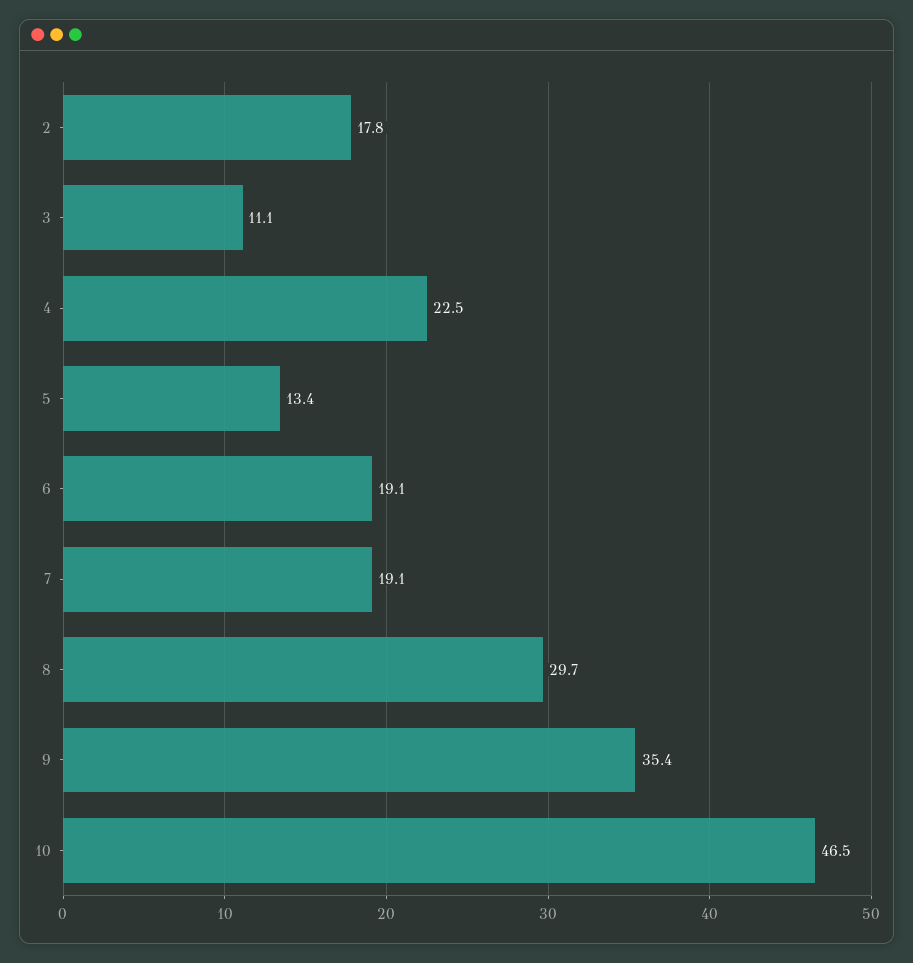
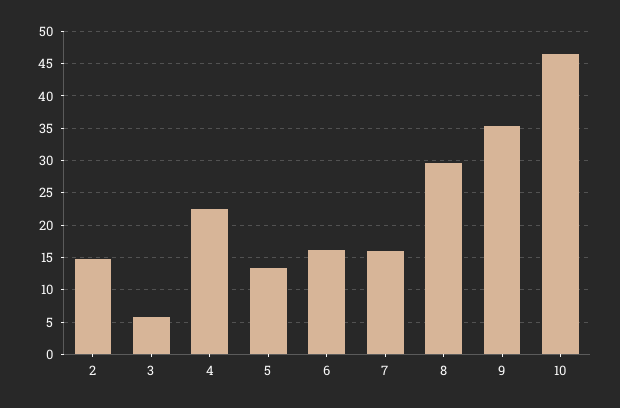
2: 17.8 -> 15
3: 11.1 -> 6
6: 19.1 -> 16
7: 19.1 -> 16

